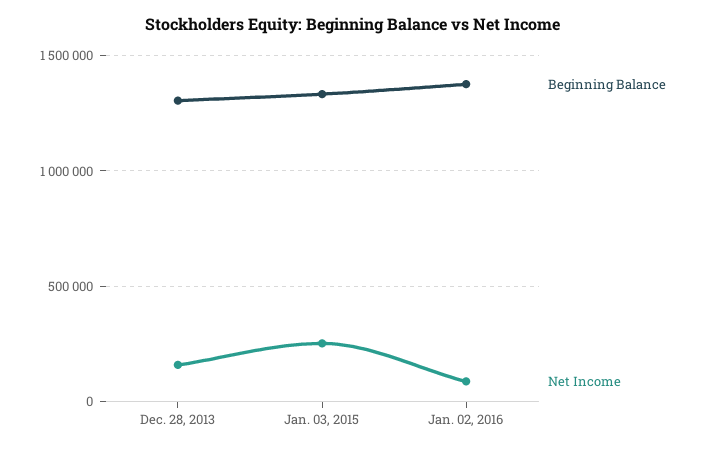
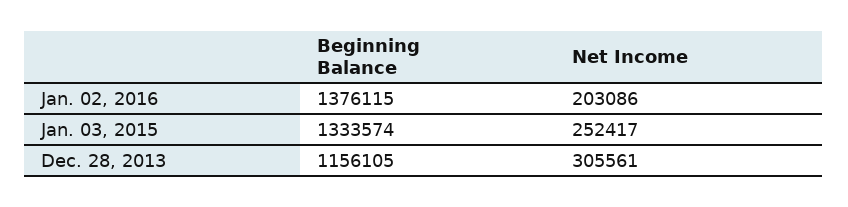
Beginning Balance, Dec. 28, 2013: 1300000 -> 1156105
Net Income, Dec. 28, 2013: 150000 -> 305561
Net Income, Jan. 02, 2016: 100000 -> 203086

